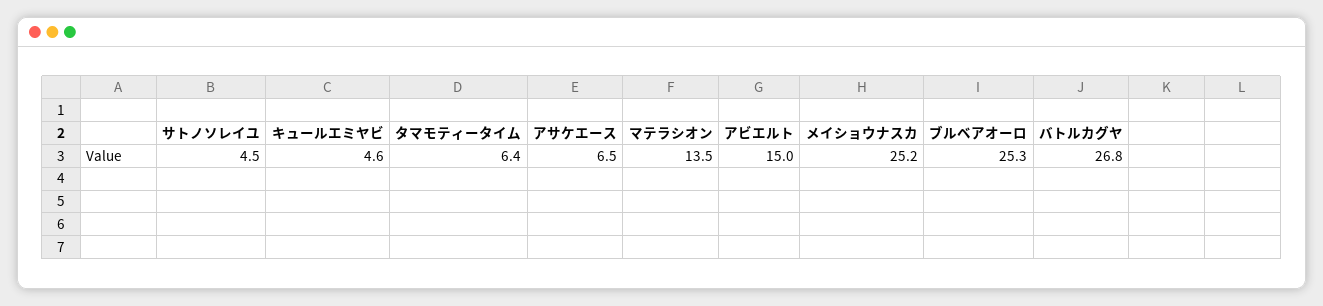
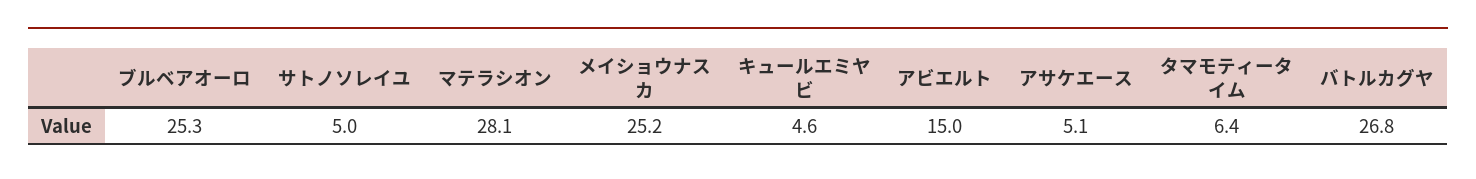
サトノソレイユ: 4.5 -> 5
アサケエース: 6.5 -> 5.1
マテラシオン: 13.5 -> 28.1

